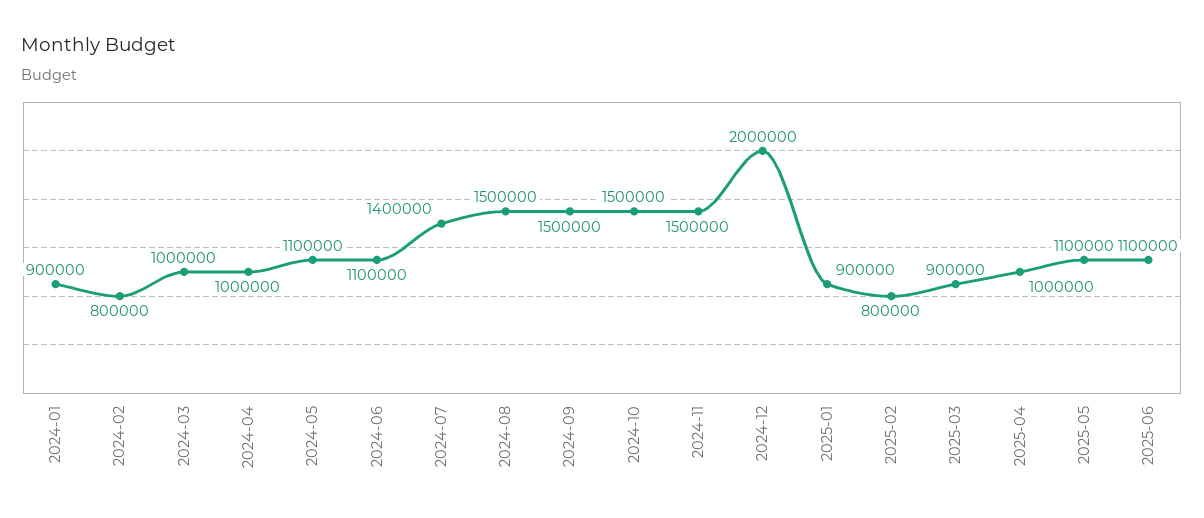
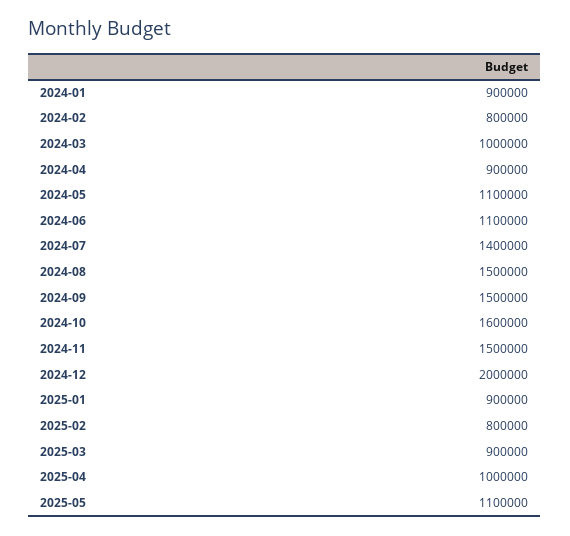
2024-04: 1000000 -> 900000
2024-10: 1500000 -> 1600000
2025-06: 1100000 -> none

